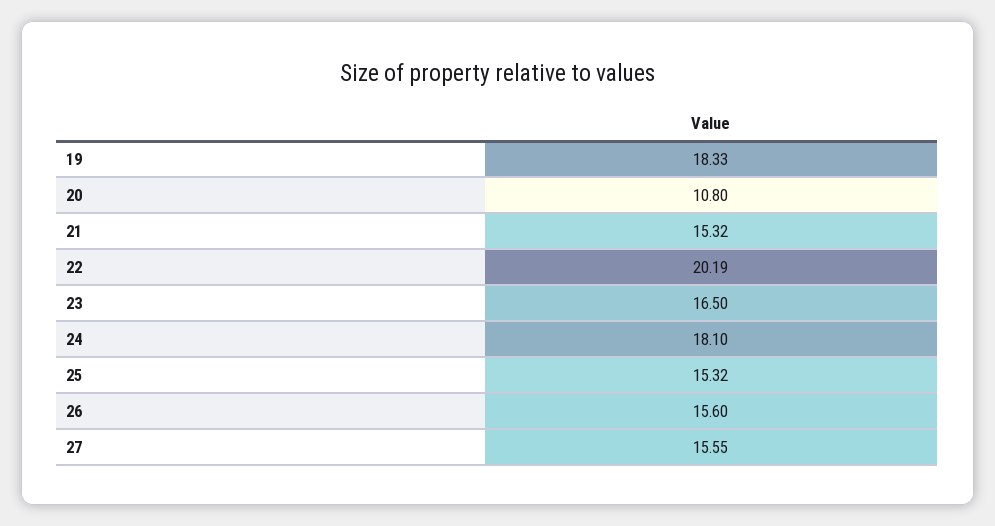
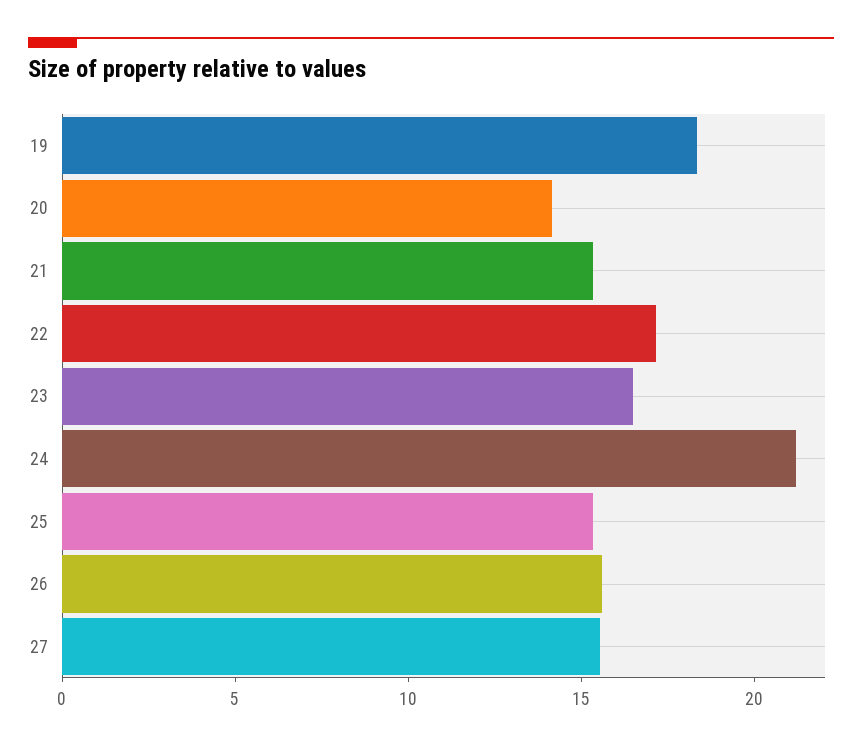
20: 10.8 -> 14
22: 20.19 -> 17
24: 18.1 -> 21

